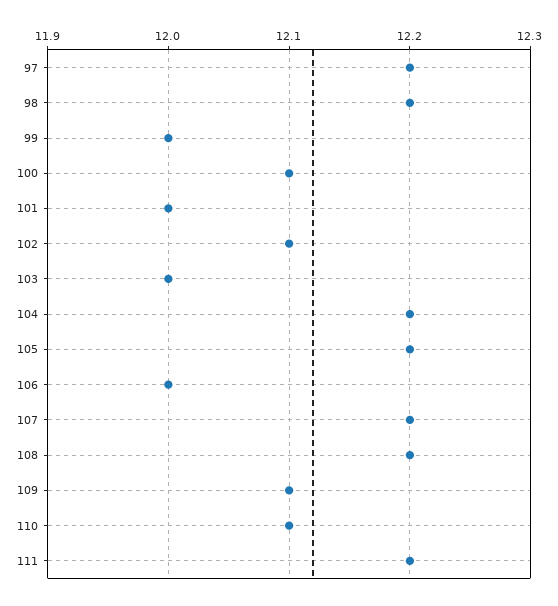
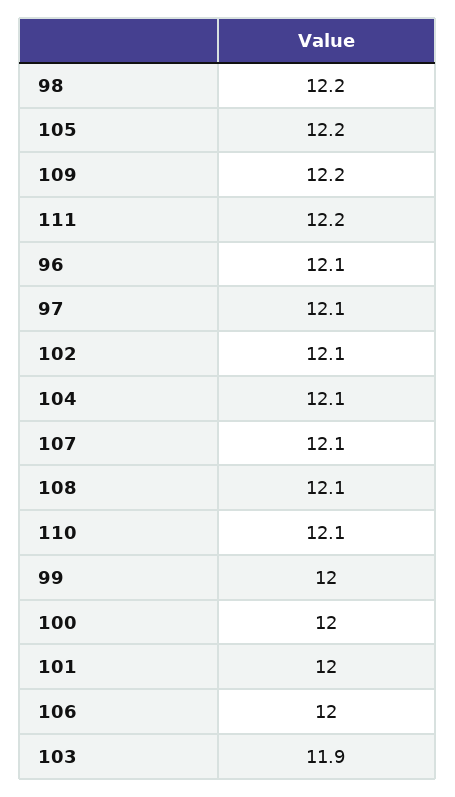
97: 12.2 -> 12.1
100: 12.1 -> 12
103: 12 -> 11.9
104: 12.2 -> 12.1
107: 12.2 -> 12.1
108: 12.2 -> 12.1
109: 12.1 -> 12.2
96: none -> 12.1

